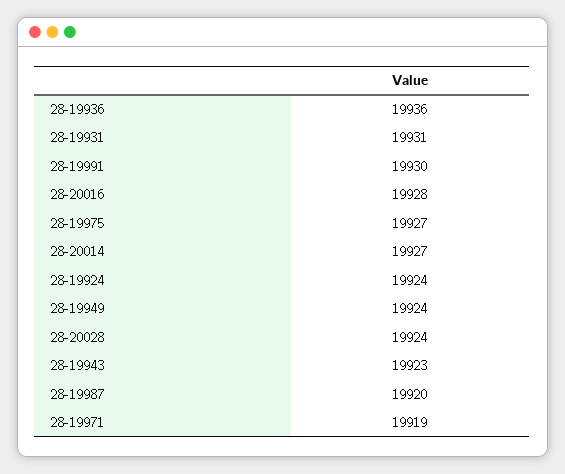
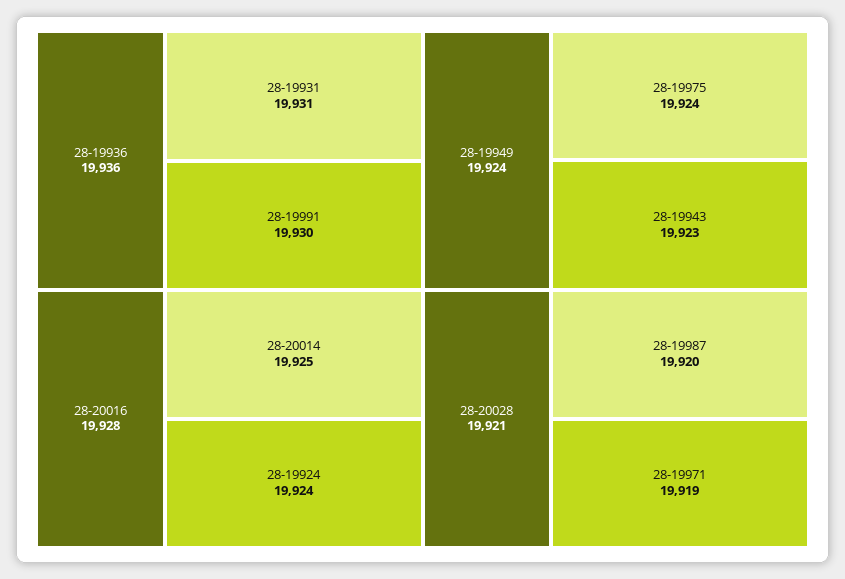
28-19975: 19927 -> 19924
28-20014: 19927 -> 19925
28-20028: 19924 -> 19921

